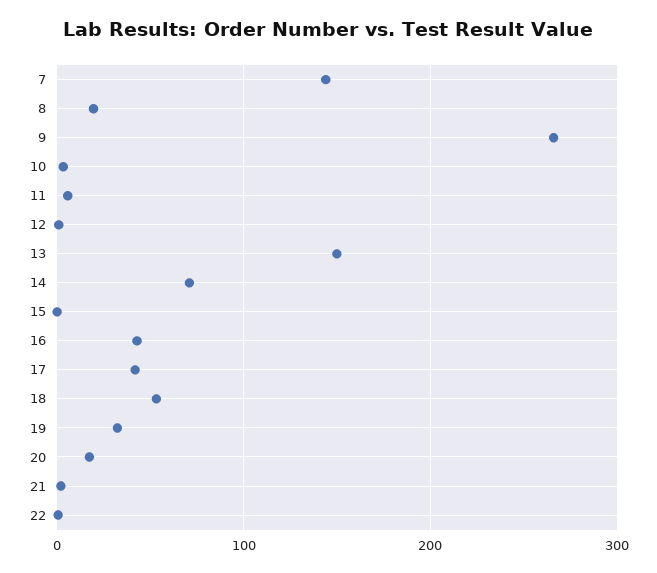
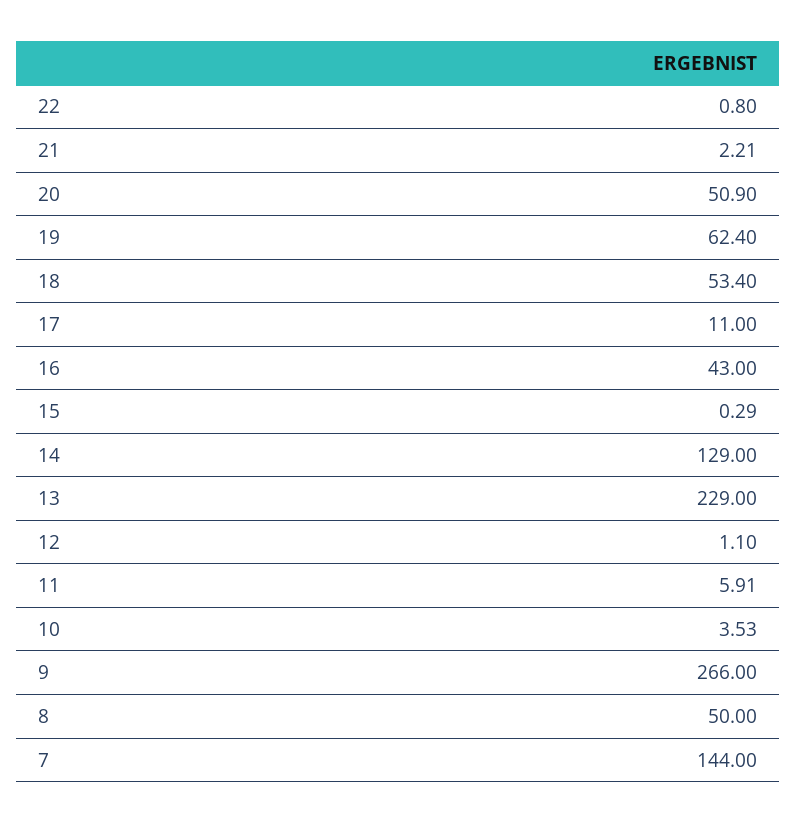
8: 20 -> 50
13: 150 -> 229
14: 70 -> 129
17: 40 -> 11
19: 30 -> 62.4
20: 20 -> 50.9

